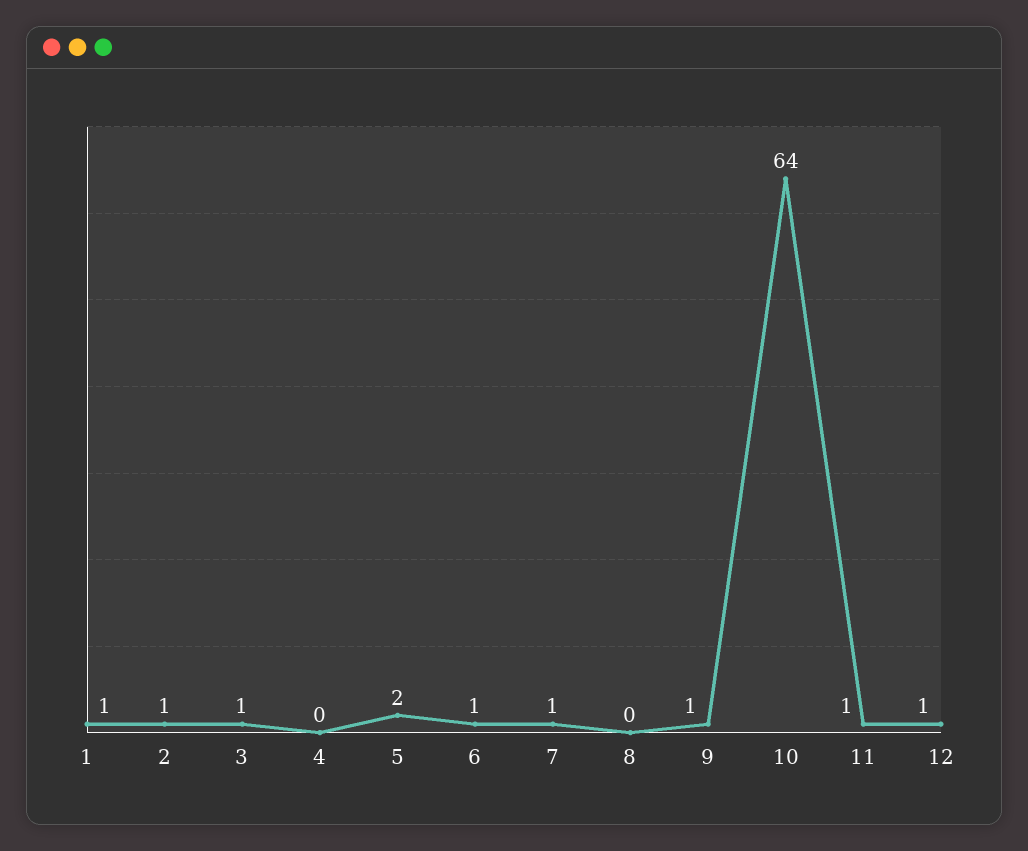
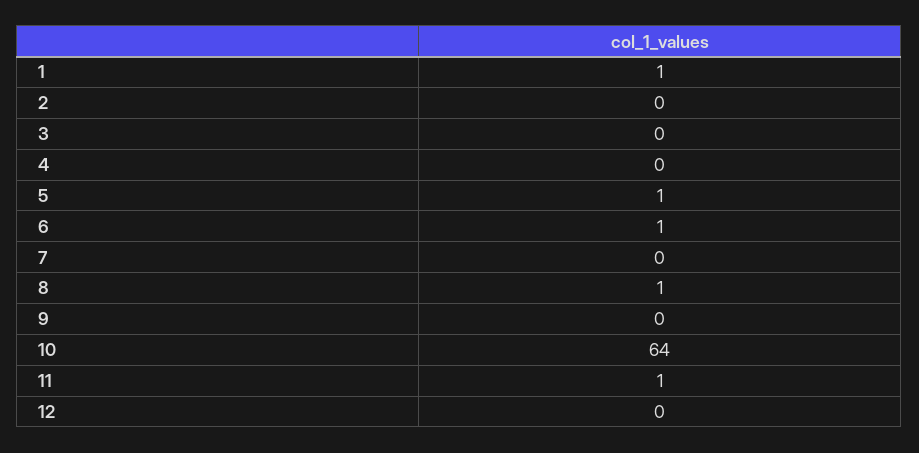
2: 1 -> 0
3: 1 -> 0
5: 2 -> 1
7: 1 -> 0
8: 0 -> 1
9: 1 -> 0
12: 1 -> 0

